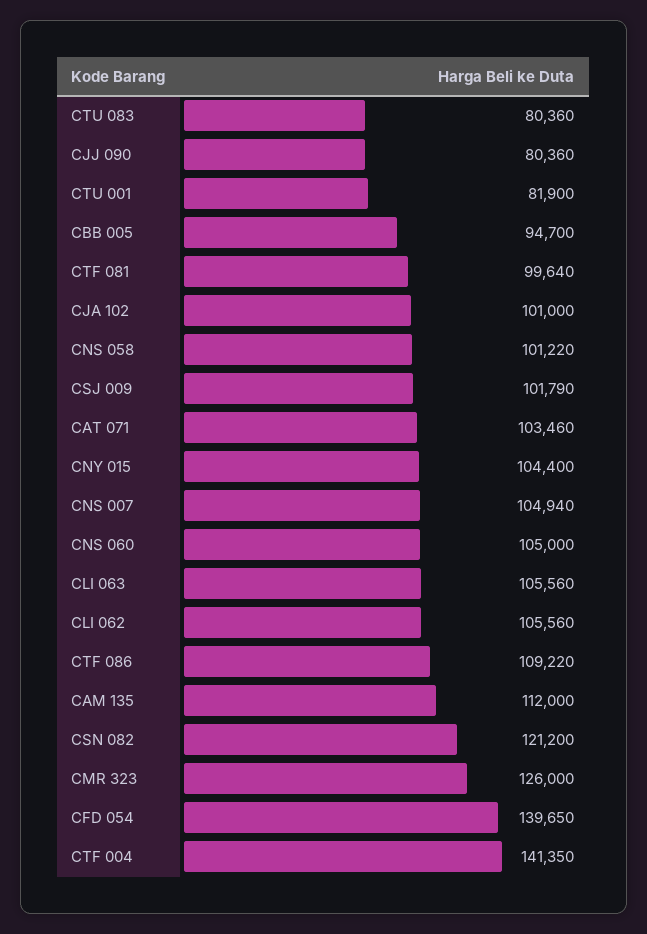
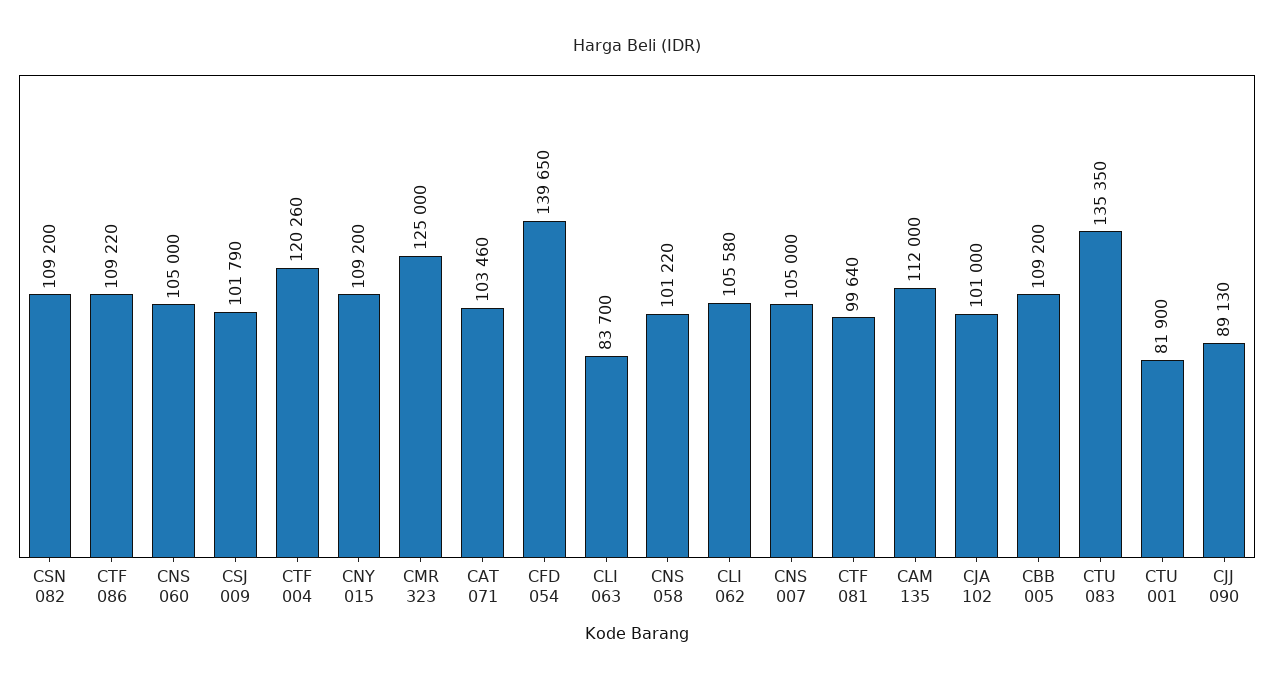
CTU 083: 80360 -> 135350
CJJ 090: 80360 -> 89130
CBB 005: 94700 -> 109200
CNY 015: 104400 -> 109200
CNS 007: 104940 -> 105000
CLI 063: 105560 -> 83700
CLI 062: 105560 -> 105580
CSN 082: 121200 -> 109200
CMR 323: 126000 -> 125000
CTF 004: 141350 -> 120260

